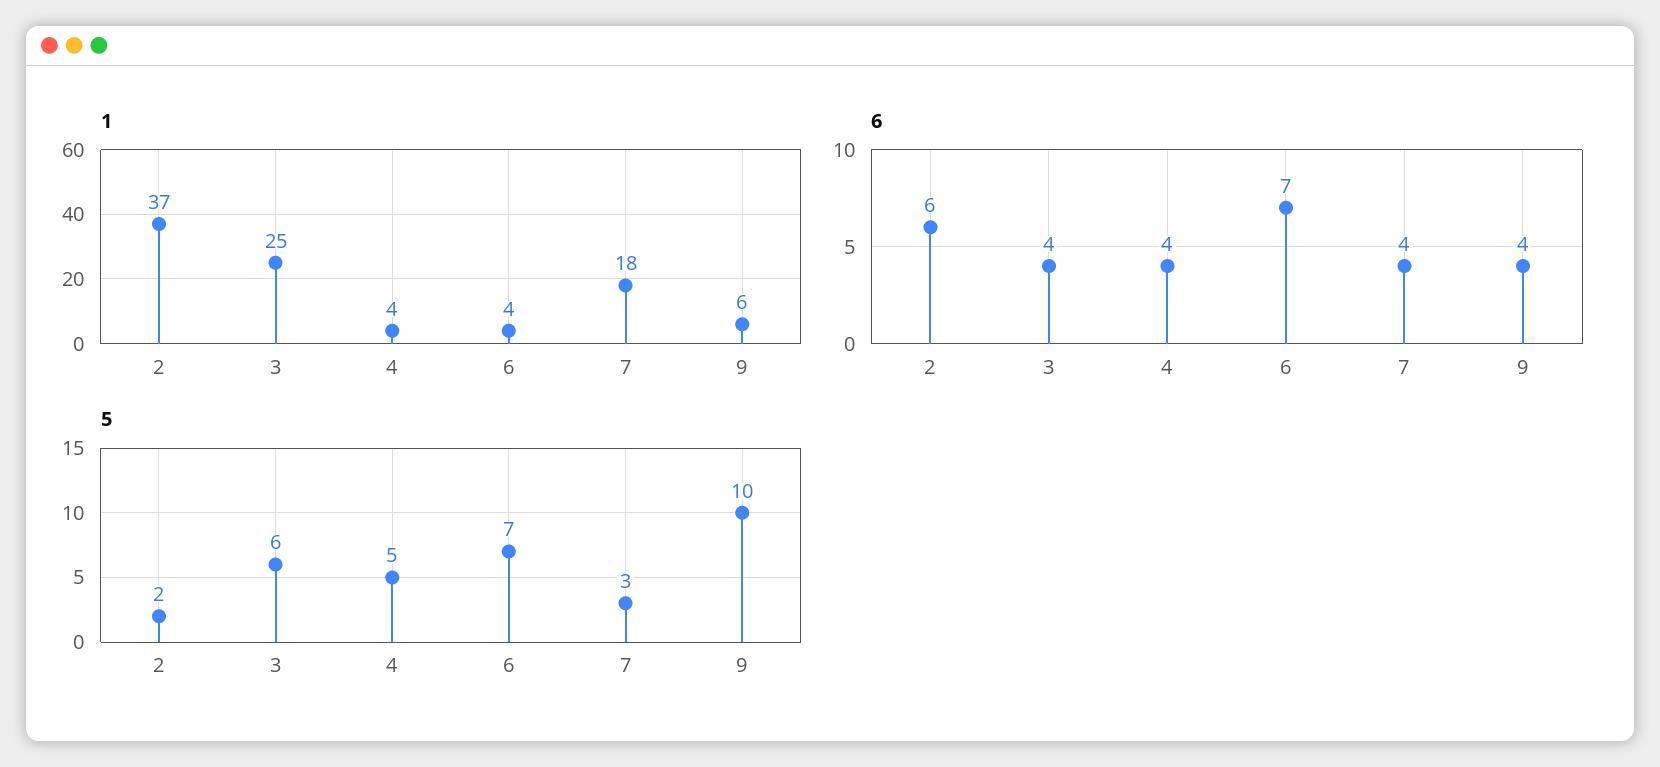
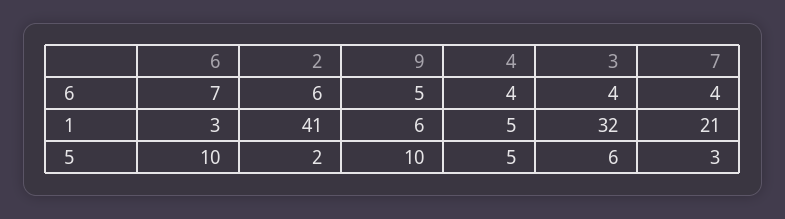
1, 2: 37 -> 41
1, 3: 25 -> 32
1, 4: 4 -> 5
1, 6: 4 -> 3
1, 7: 18 -> 21
6, 9: 4 -> 5
5, 6: 7 -> 10

